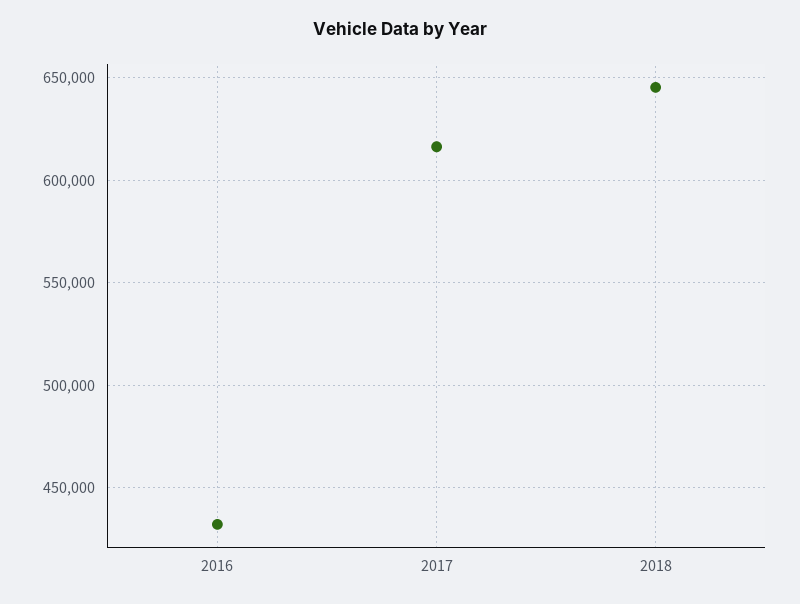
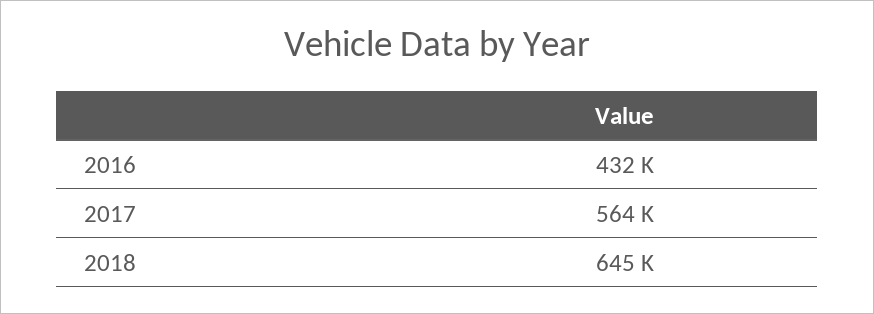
2017: 615000 -> 564000

